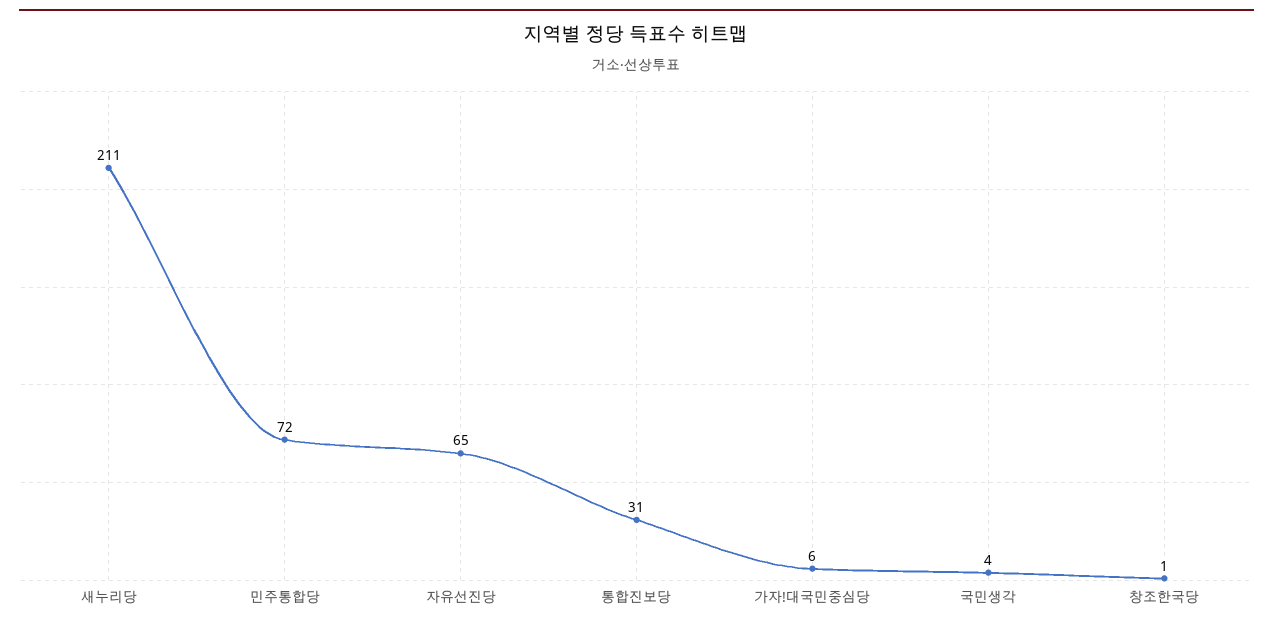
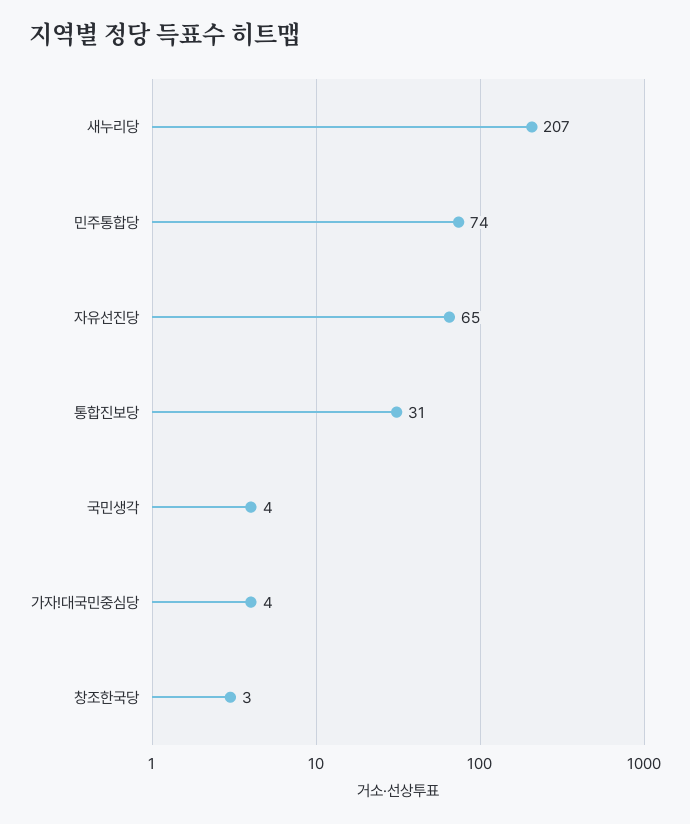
새누리당: 211 -> 207
민주통합당: 72 -> 74
가자!대국민중심당: 6 -> 4
창조한국당: 1 -> 3

